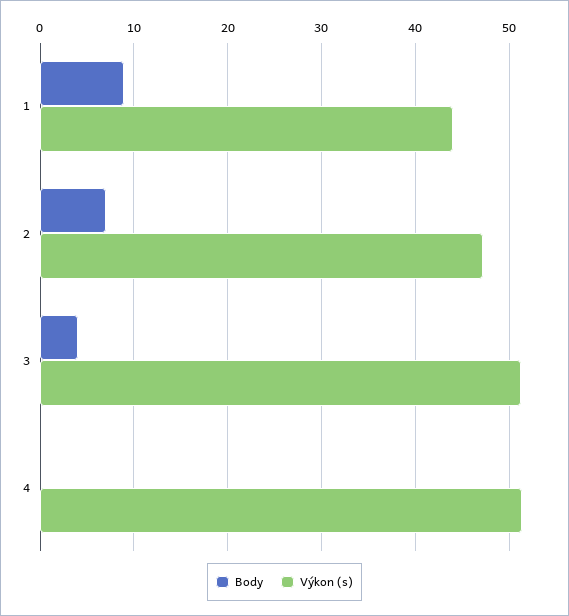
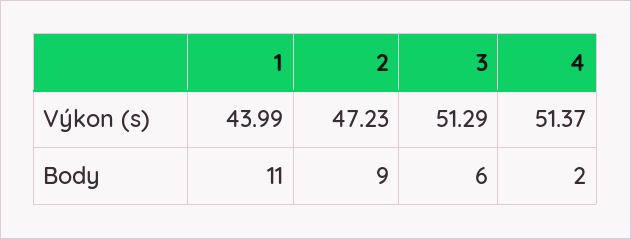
Body, 1: 9 -> 11
Body, 2: 7 -> 9
Body, 3: 4 -> 6
Body, 4: 0 -> 2

